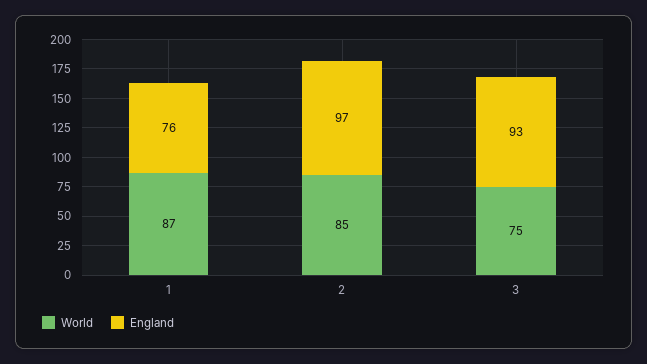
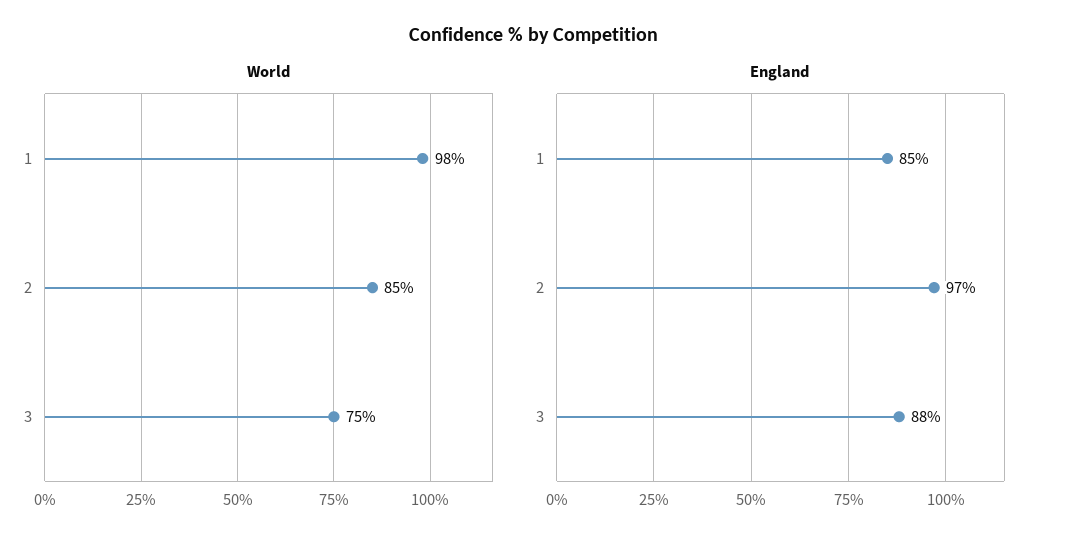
World, 1: 87 -> 98
England, 1: 76 -> 85
England, 3: 93 -> 88

